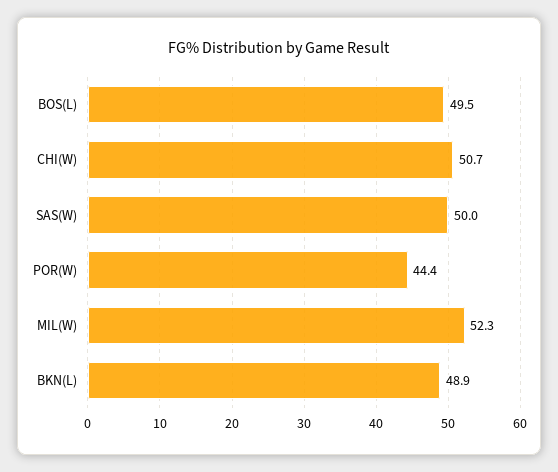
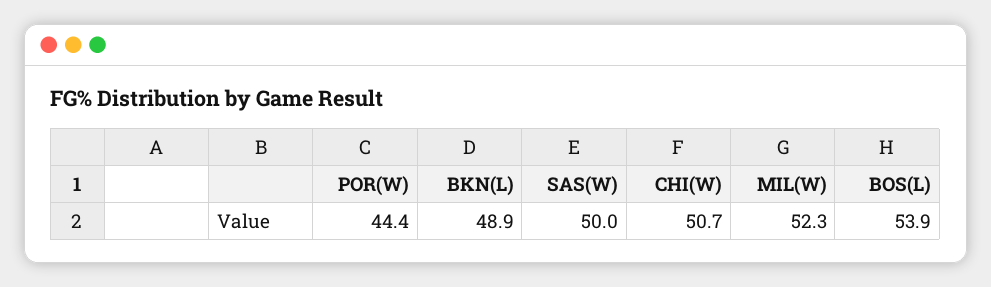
BOS(L): 49.5 -> 53.9

